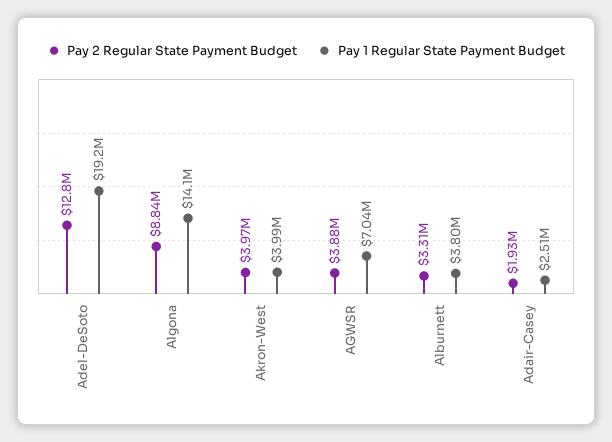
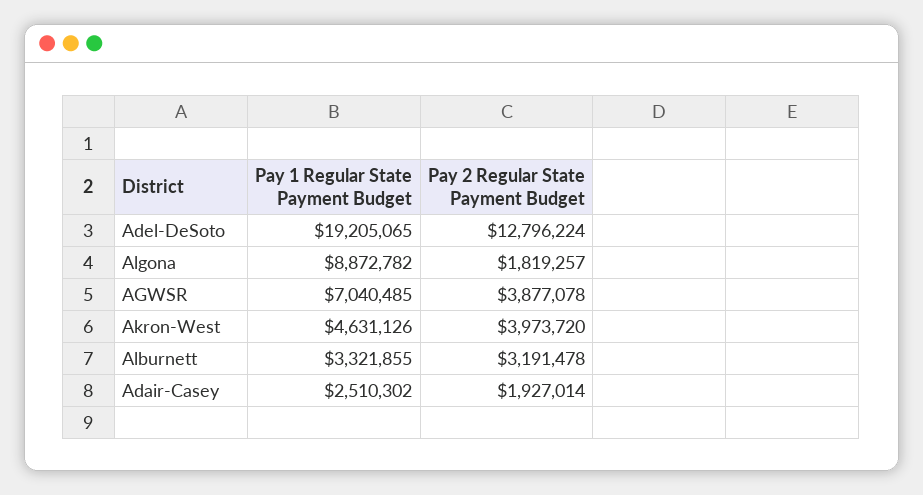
Pay 2 Regular State Payment Budget, Algona: 8840000 -> 1819257
Pay 1 Regular State Payment Budget, Algona: 14100000 -> 8872782
Pay 1 Regular State Payment Budget, Akron-West: 3990000 -> 4631126
Pay 2 Regular State Payment Budget, Alburnett: 3310000 -> 3191478
Pay 1 Regular State Payment Budget, Alburnett: 3800000 -> 3321855

